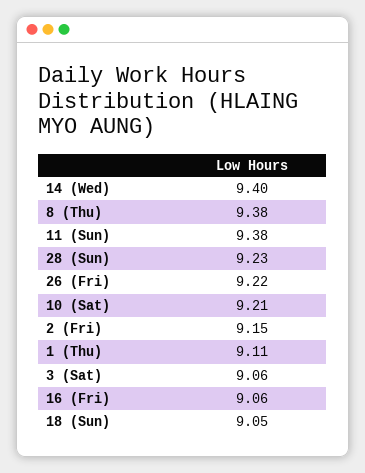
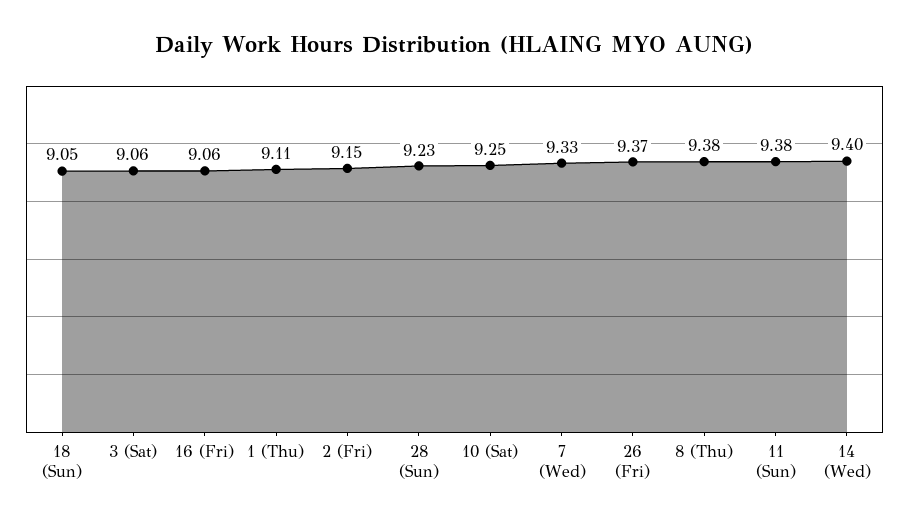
26 (Fri): 9.22 -> 9.37
10 (Sat): 9.21 -> 9.25
7 (Wed): none -> 9.33

